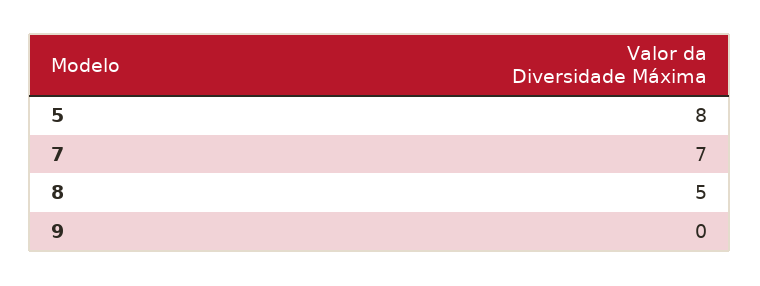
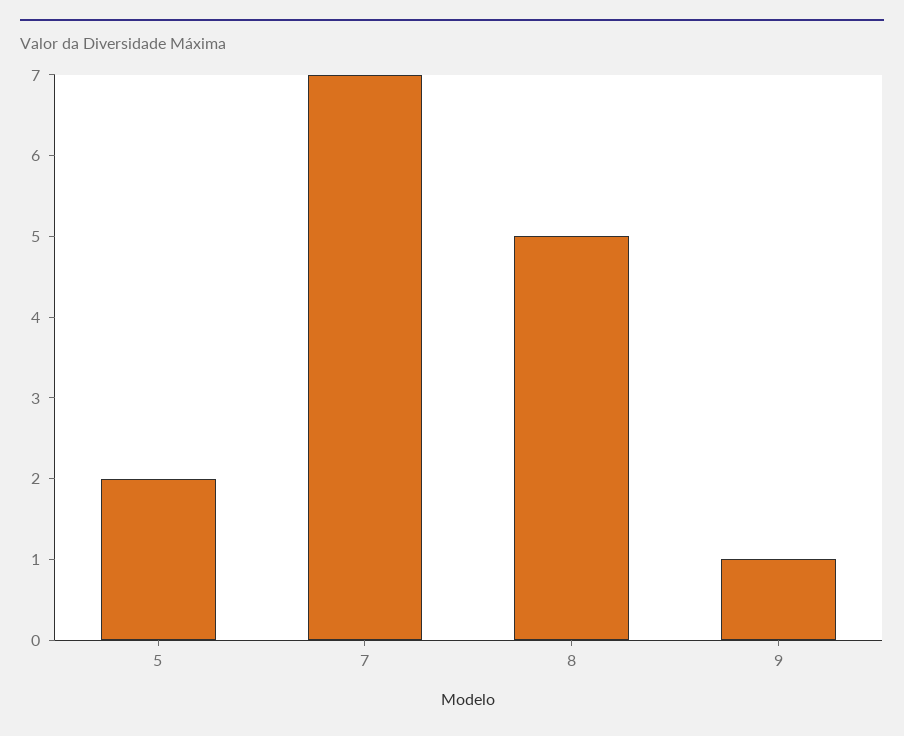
5: 8 -> 2
9: 0 -> 1

